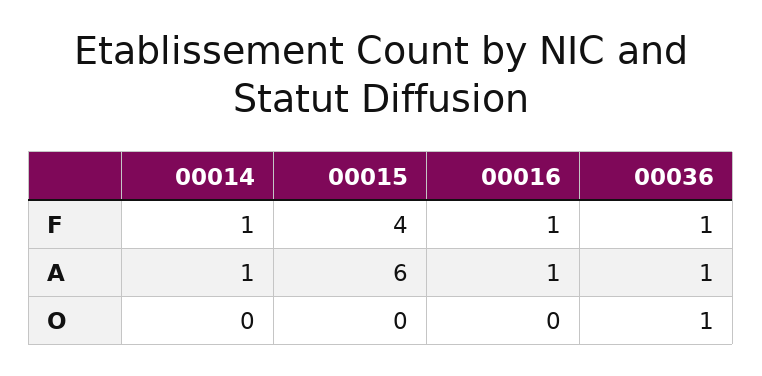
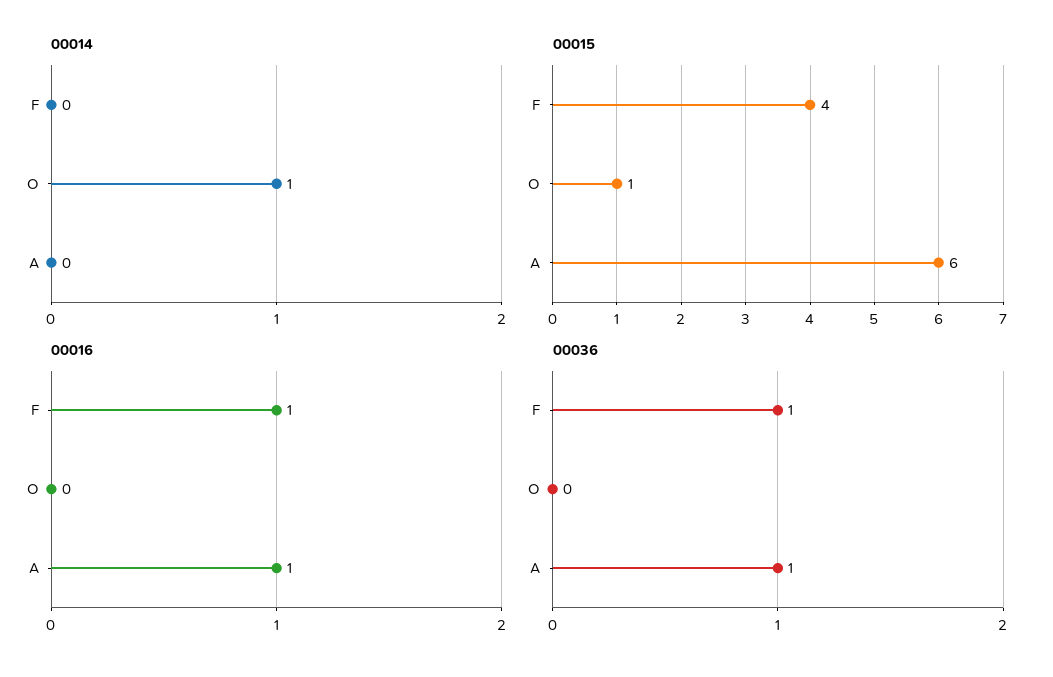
00014, F: 1 -> 0
00014, A: 1 -> 0
00014, O: 0 -> 1
00015, O: 0 -> 1
00036, O: 1 -> 0

